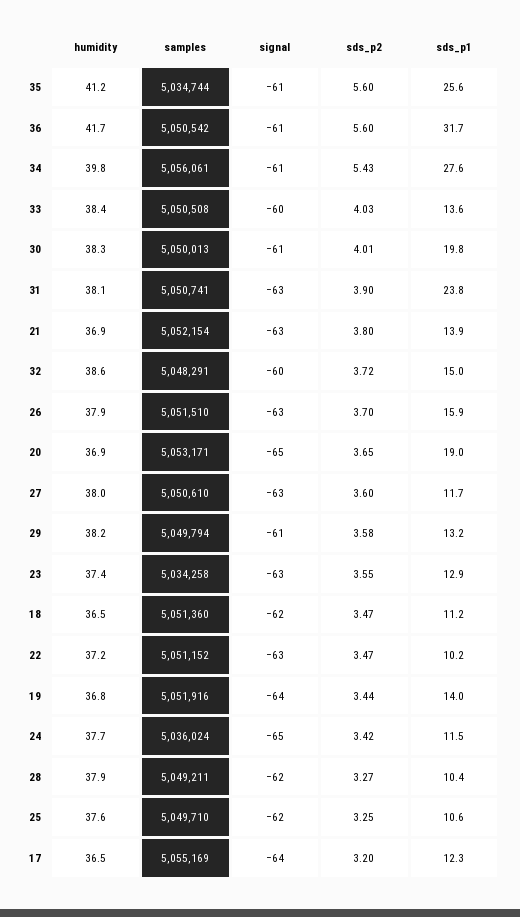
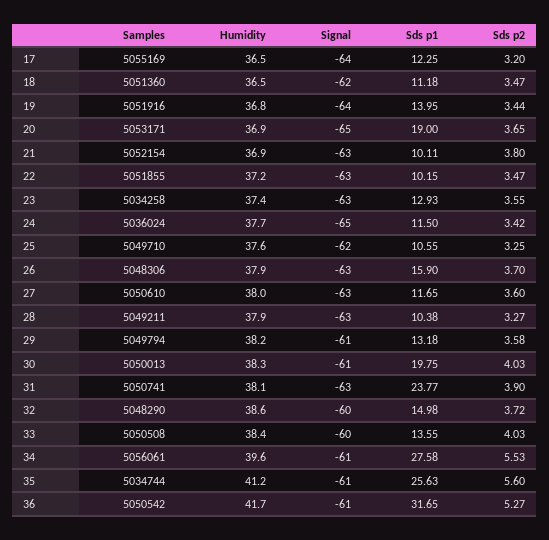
sds_p2, 36: 5.6 -> 5.27
humidity, 34: 39.8 -> 39.6
sds_p2, 34: 5.43 -> 5.53
sds_p2, 30: 4.01 -> 4.03
sds_p1, 21: 13.9 -> 10.11
samples, 32: 5048291 -> 5048290
samples, 26: 5051510 -> 5048306
samples, 22: 5051152 -> 5051855
signal, 28: -62 -> -63

